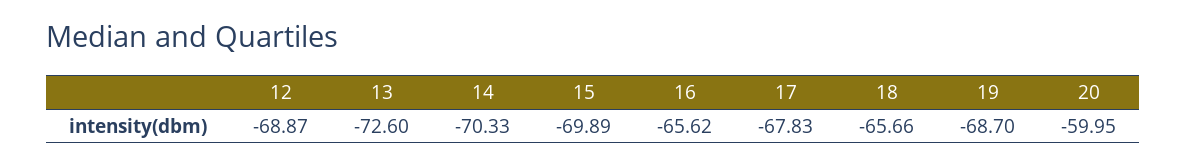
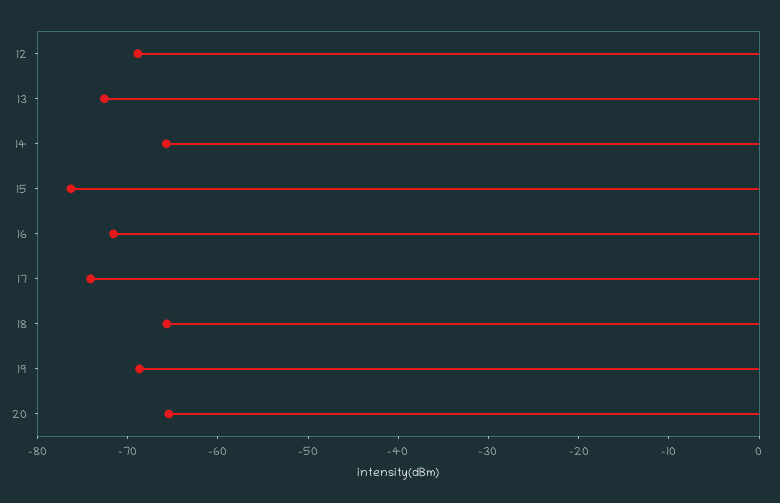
14: -70.33 -> -66
15: -69.89 -> -76
16: -65.62 -> -72
17: -67.83 -> -74
20: -59.95 -> -66

